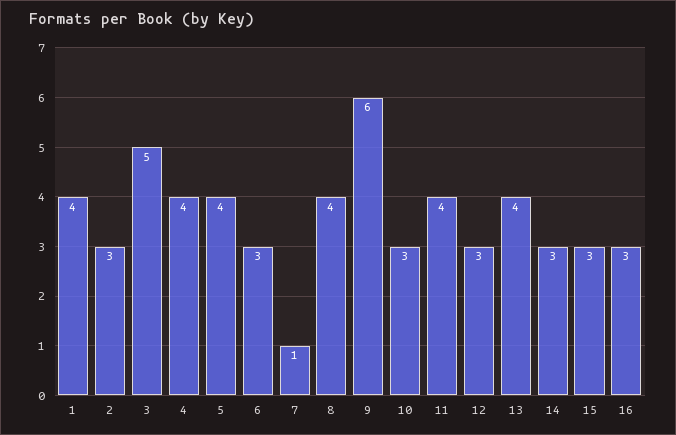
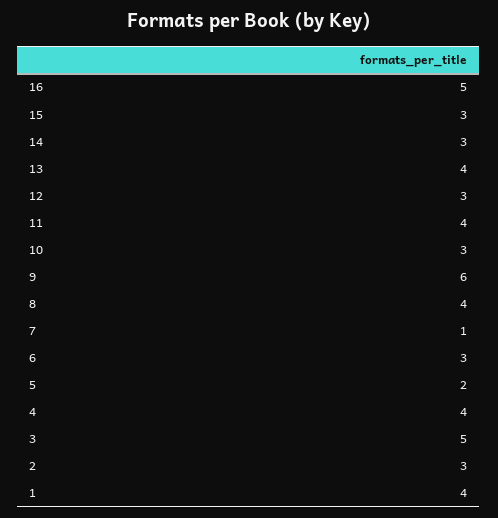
5: 4 -> 2
16: 3 -> 5

